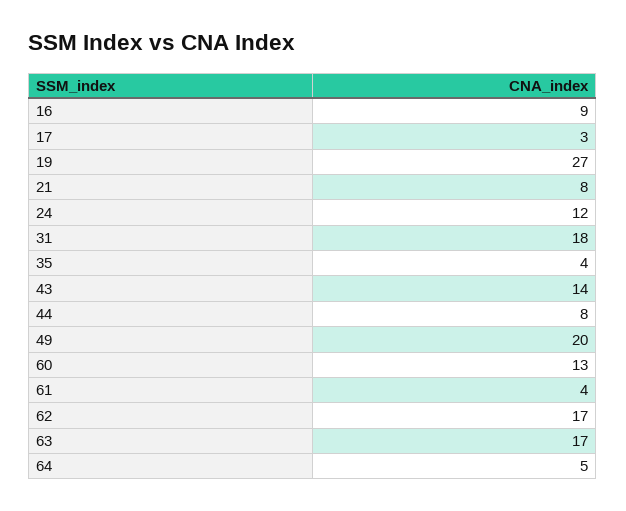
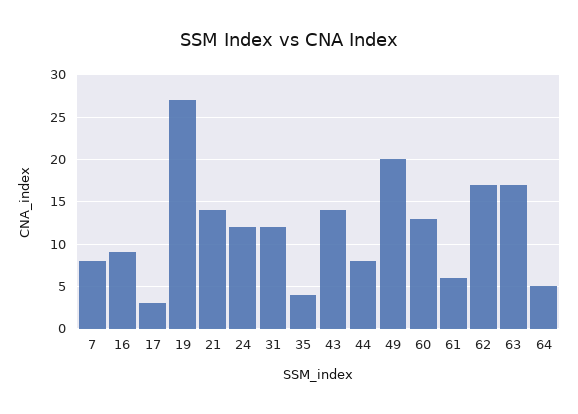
21: 8 -> 14
31: 18 -> 12
61: 4 -> 6
7: none -> 8

